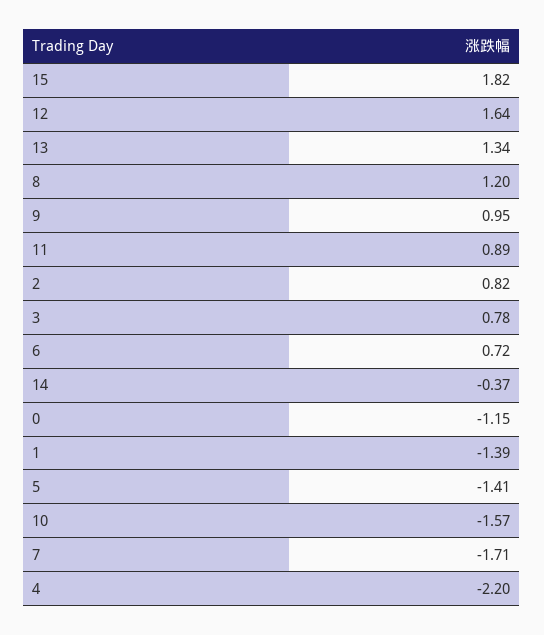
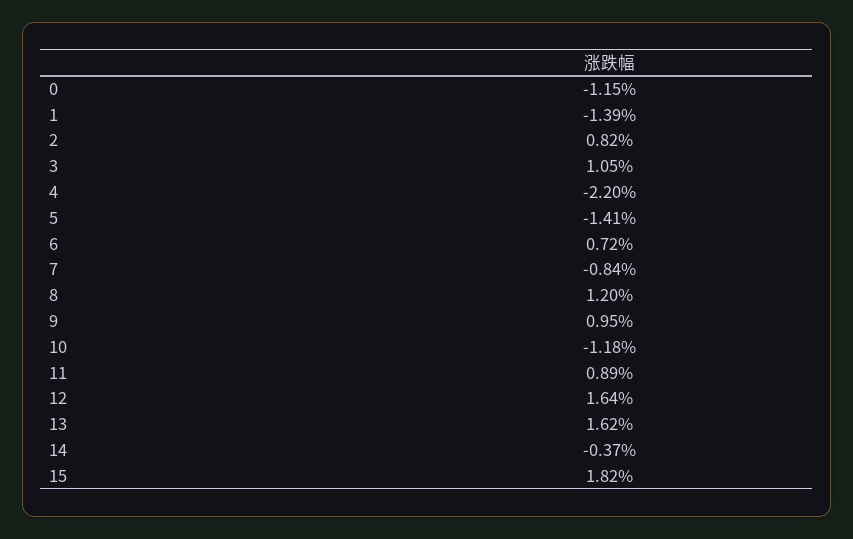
13: 1.34 -> 1.62
3: 0.78 -> 1.05
10: -1.57 -> -1.18
7: -1.71 -> -0.84

